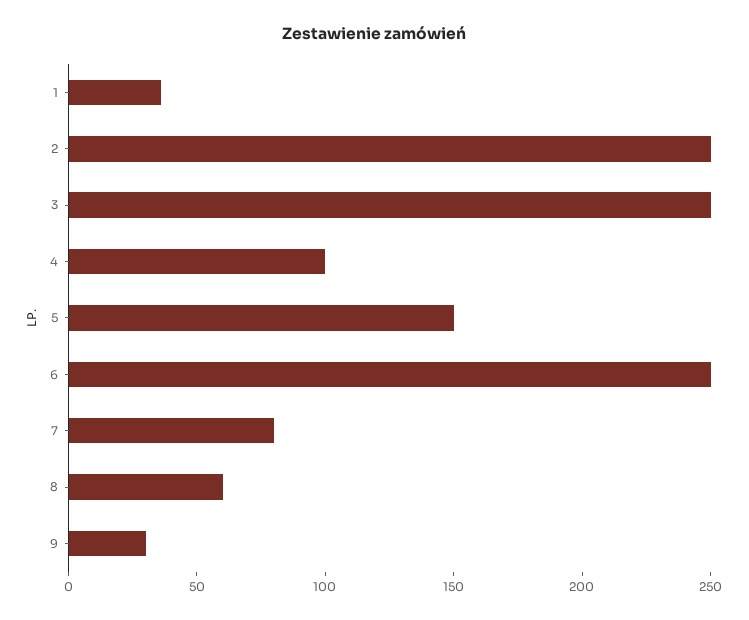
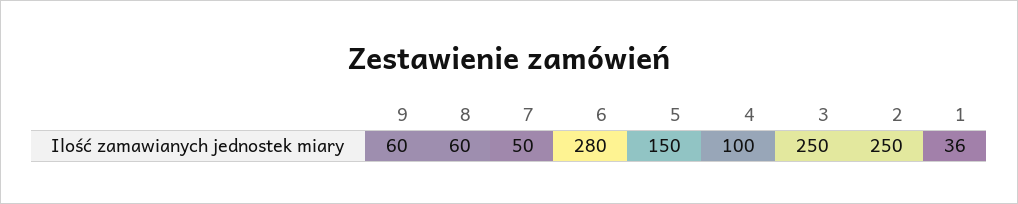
6: 250 -> 280
7: 80 -> 50
9: 30 -> 60

